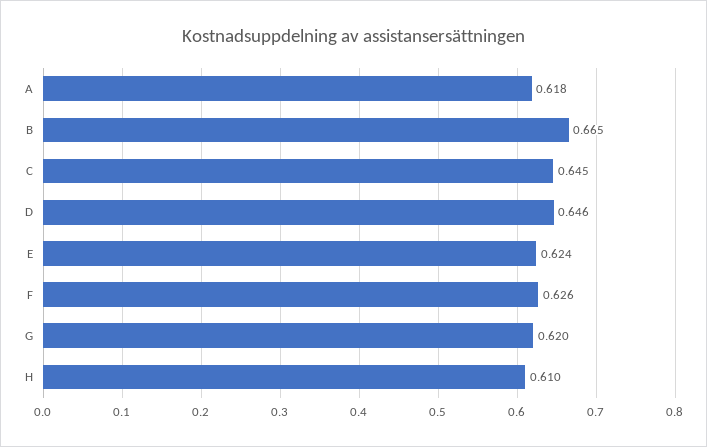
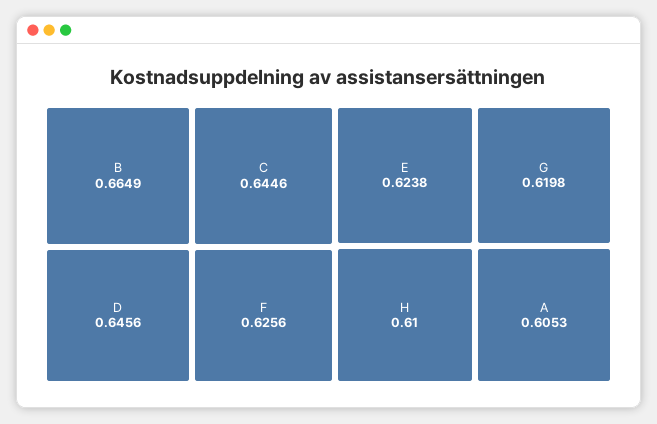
A: 0.618 -> 0.6053

